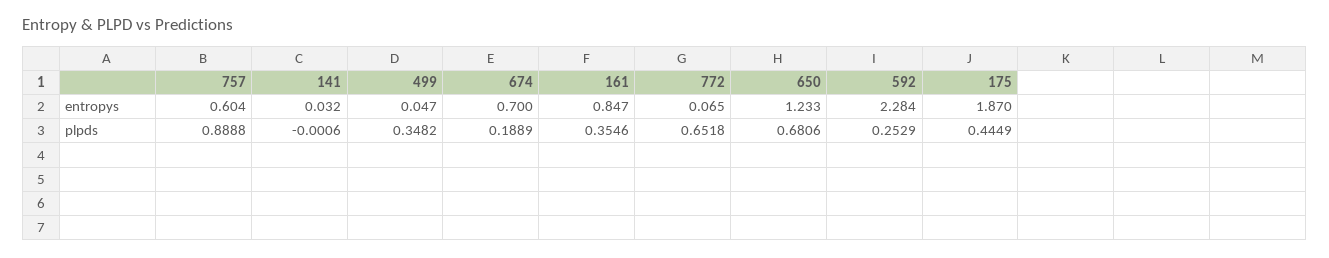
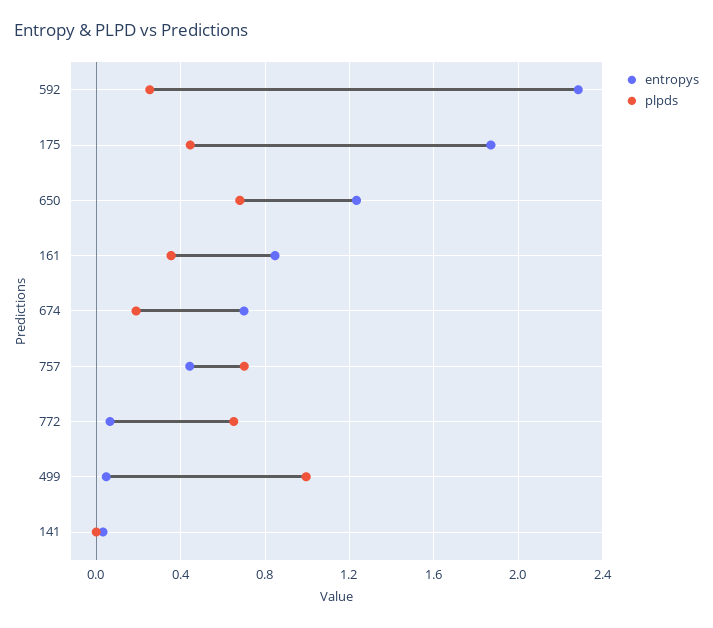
entropys, 757: 0.604 -> 0.45
plpds, 757: 0.8888 -> 0.7
plpds, 499: 0.3482 -> 1

